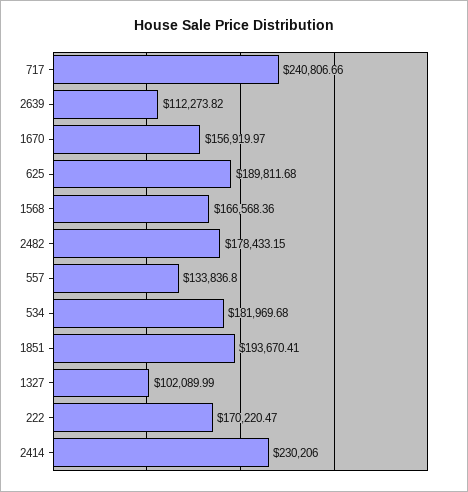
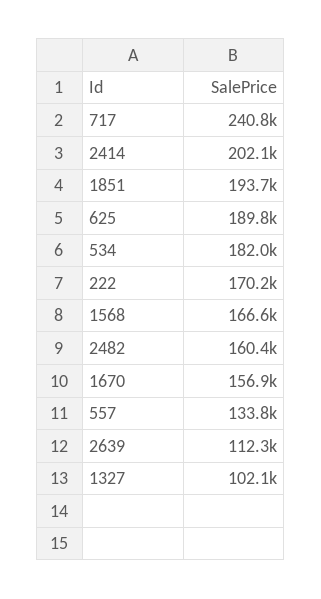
2482: 178433.15 -> 160400
2414: 230206 -> 202100

